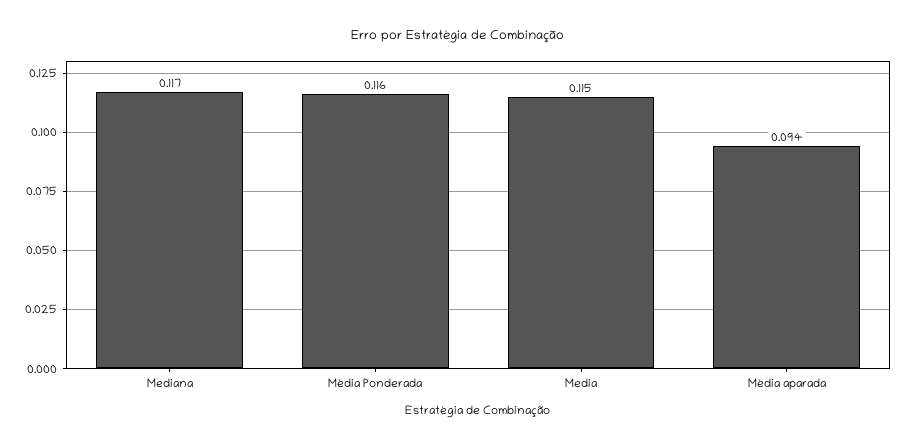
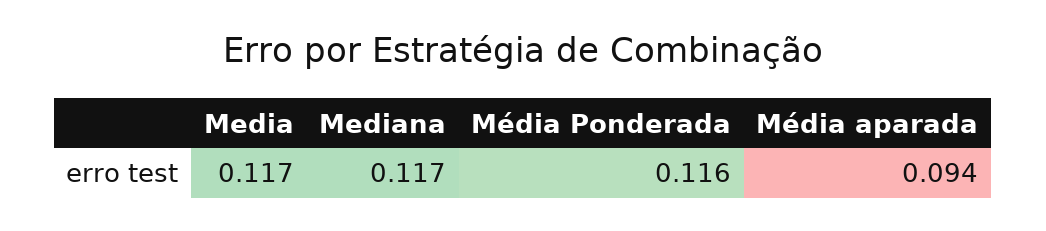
Media: 0.115 -> 0.117

